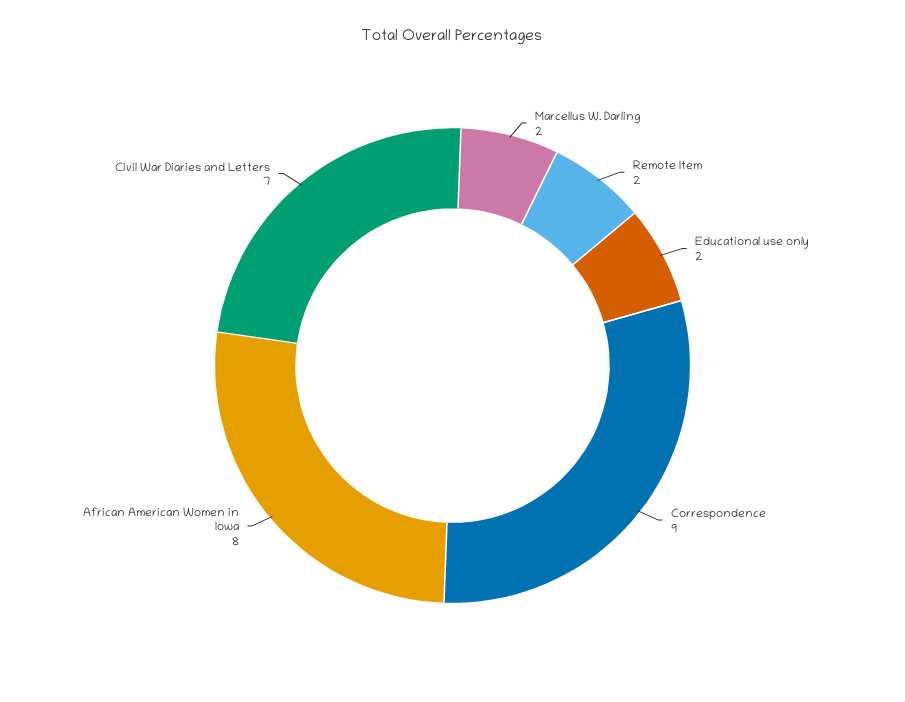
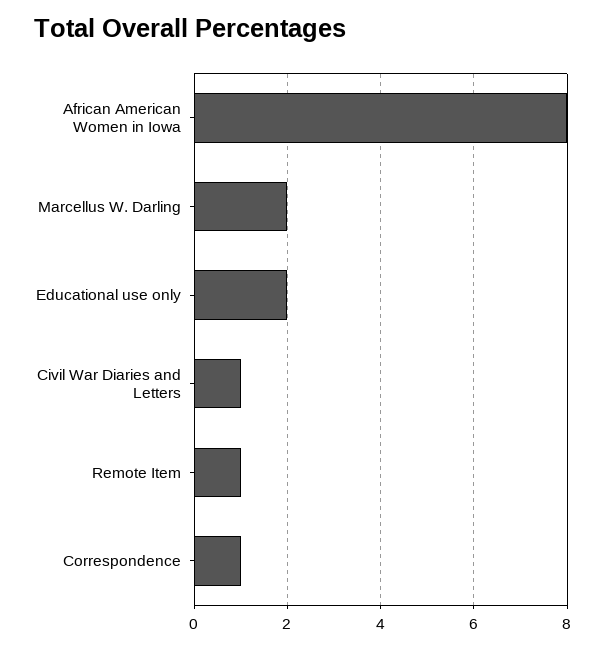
Remote Item: 2 -> 1
Correspondence: 9 -> 1
Civil War Diaries and Letters: 7 -> 1

